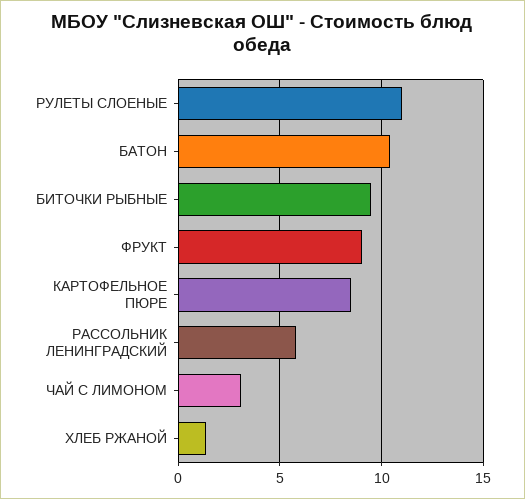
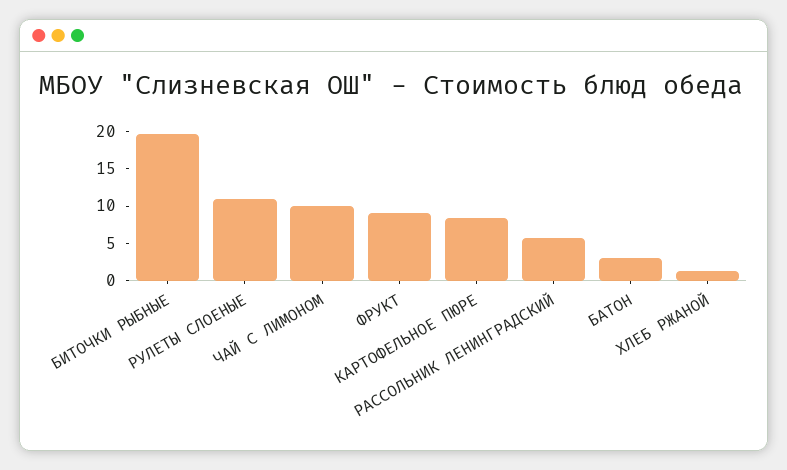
БАТОН: 10.5 -> 2.5
БИТОЧКИ РЫБНЫЕ: 9.5 -> 20
ЧАЙ С ЛИМОНОМ: 3 -> 10

